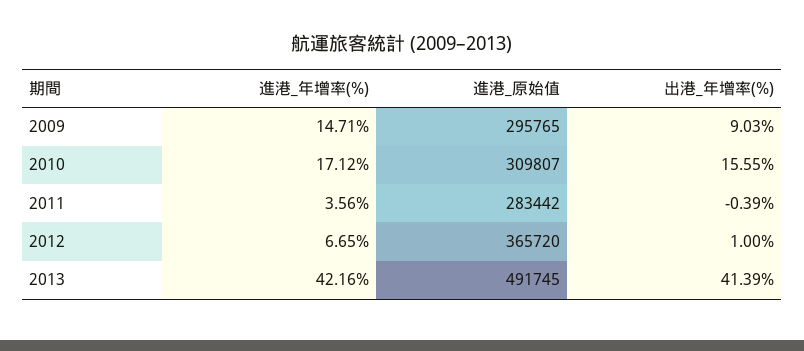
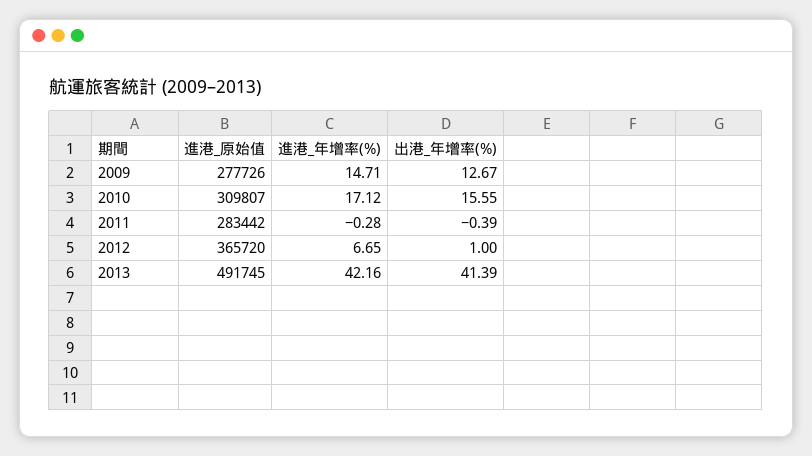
進港_原始值, 2009: 295765 -> 277726
出港_年增率(%), 2009: 9.03 -> 12.67
進港_年增率(%), 2011: 3.56 -> -0.28

